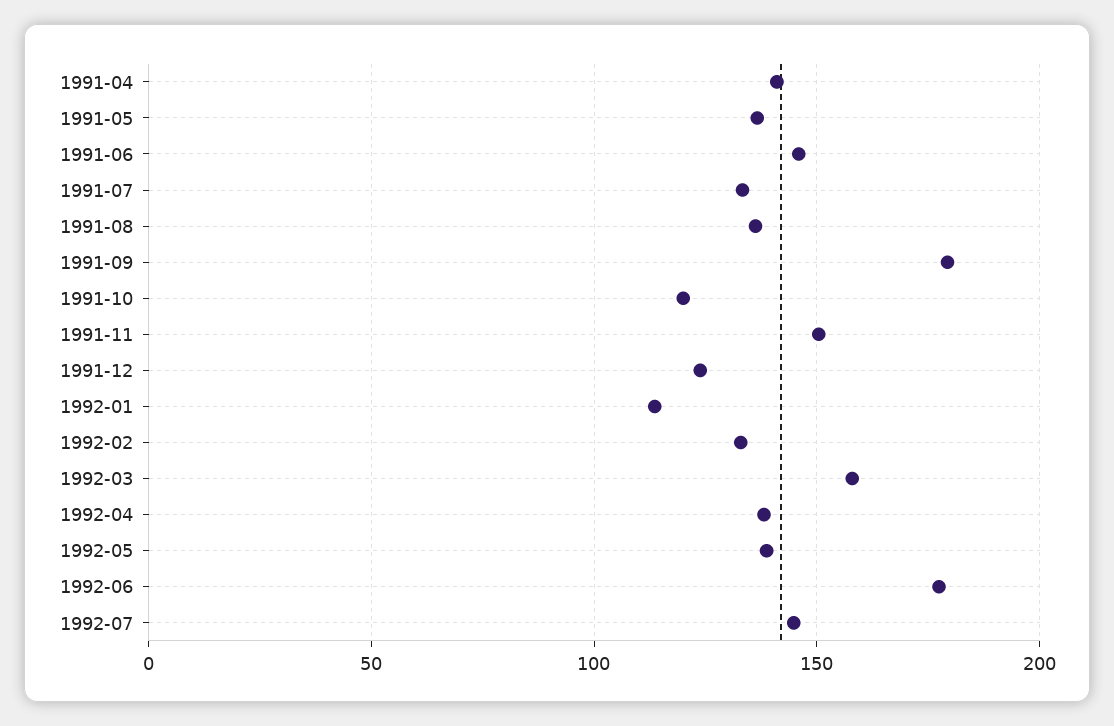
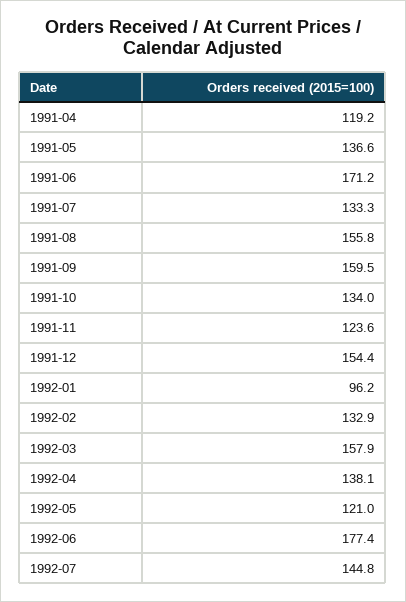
1991-04: 140 -> 119.2
1991-06: 145 -> 171.2
1991-08: 135 -> 155.8
1991-09: 180 -> 159.5
1991-10: 120 -> 134
1991-11: 150 -> 123.6
1991-12: 125 -> 154.4
1992-01: 115 -> 96.2
1992-05: 140 -> 121

